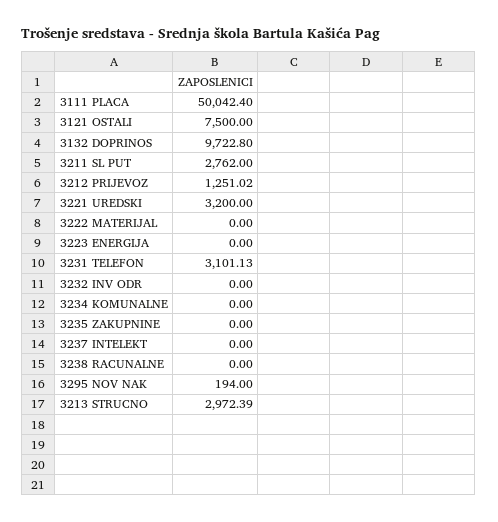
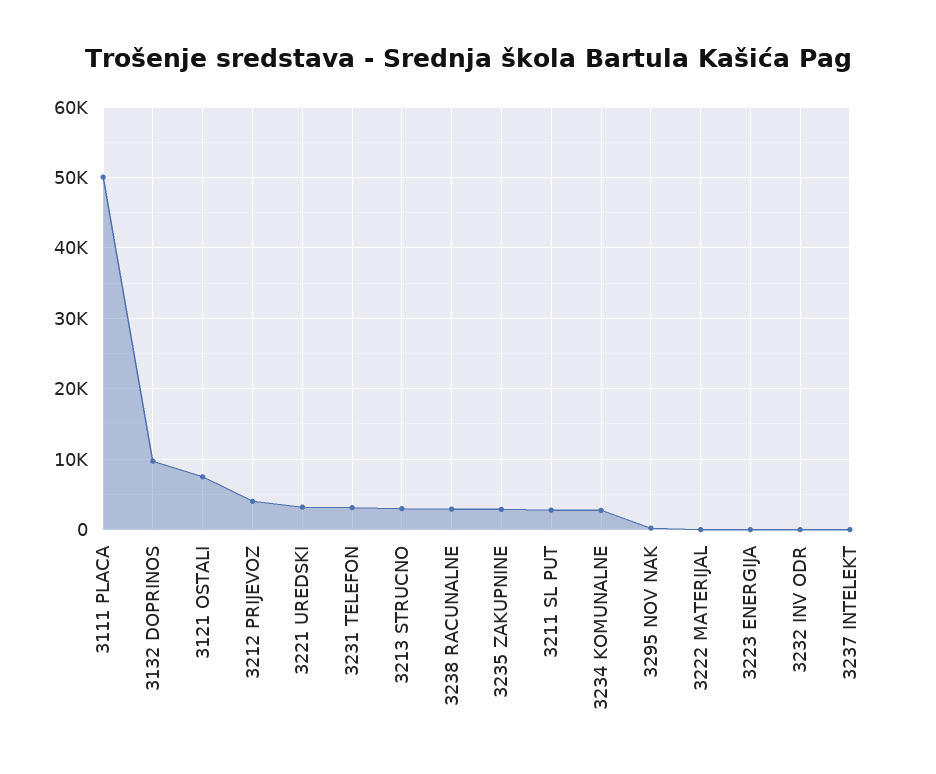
3212 PRIJEVOZ: 1251.02 -> 4000
3234 KOMUNALNE: 0 -> 3000
3235 ZAKUPNINE: 0 -> 3000
3238 RACUNALNE: 0 -> 3000

